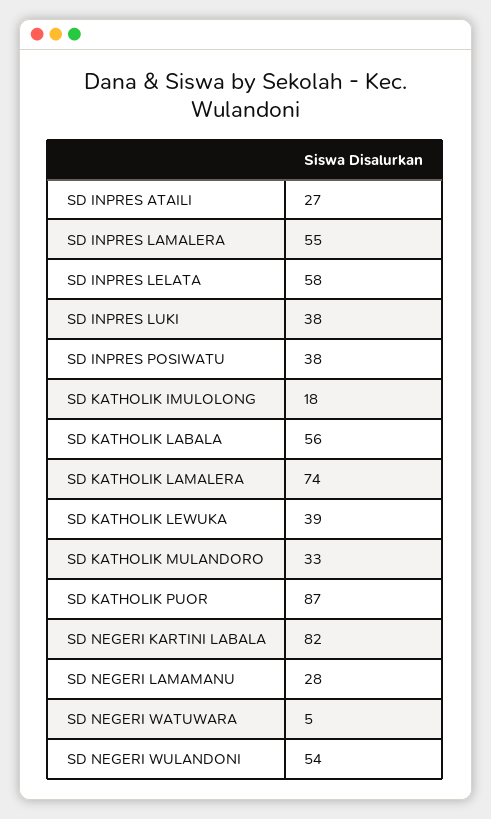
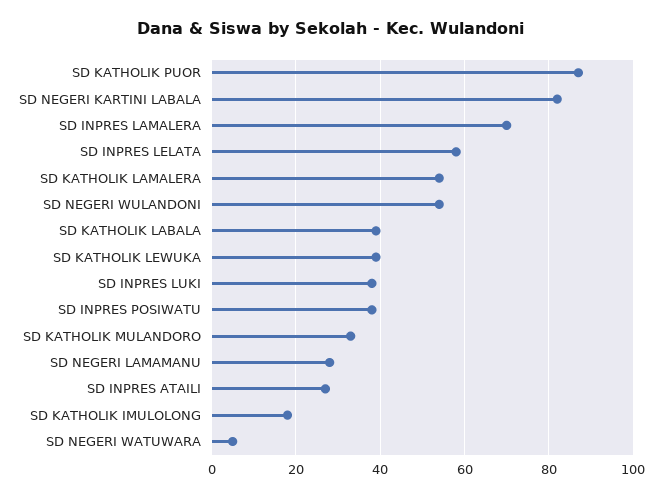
SD INPRES LAMALERA: 55 -> 70
SD KATHOLIK LABALA: 56 -> 40
SD KATHOLIK LAMALERA: 74 -> 55

